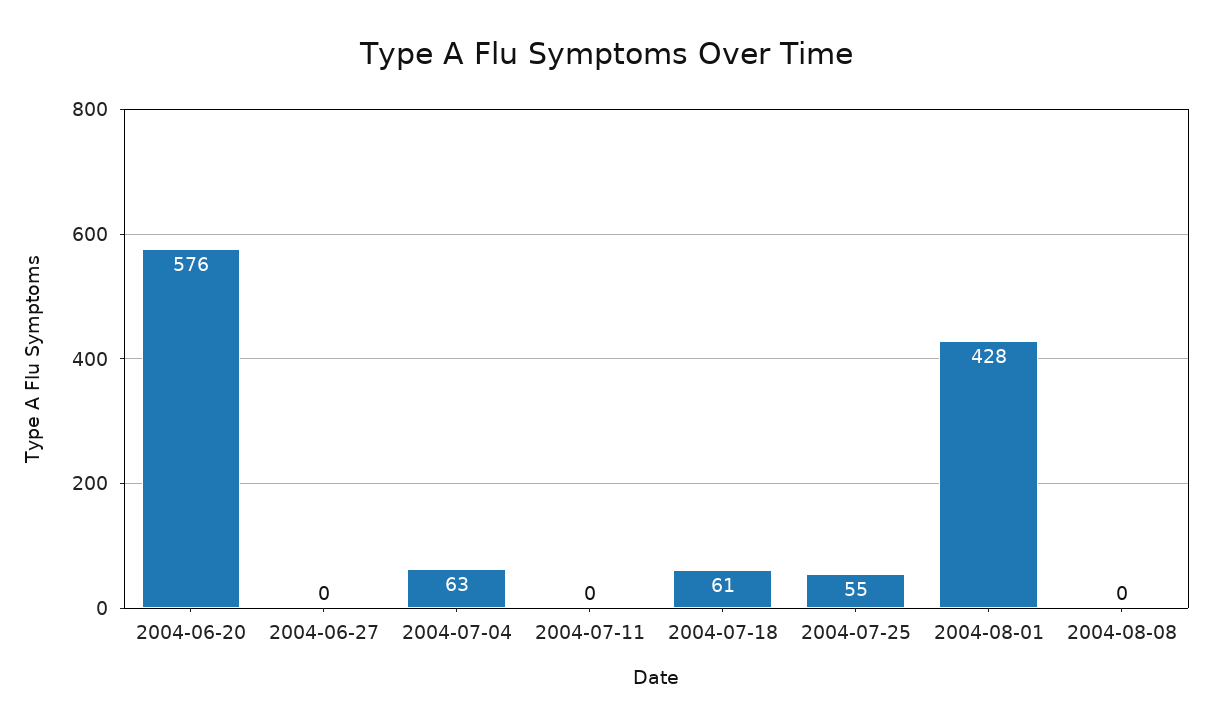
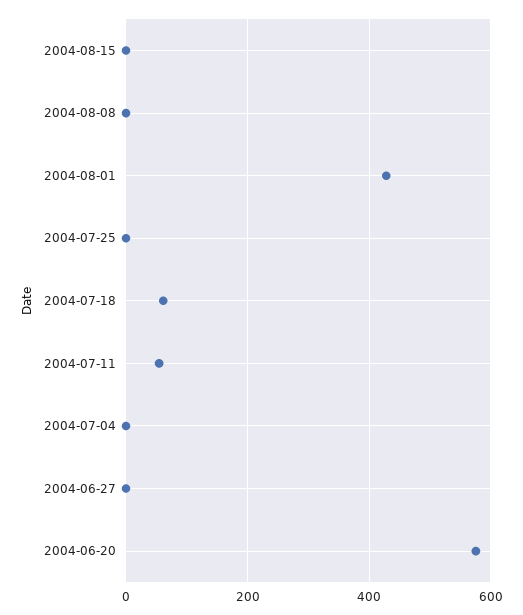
2004-07-04: 63 -> 0
2004-07-11: 0 -> 60
2004-07-25: 55 -> 0
2004-08-15: none -> 0

